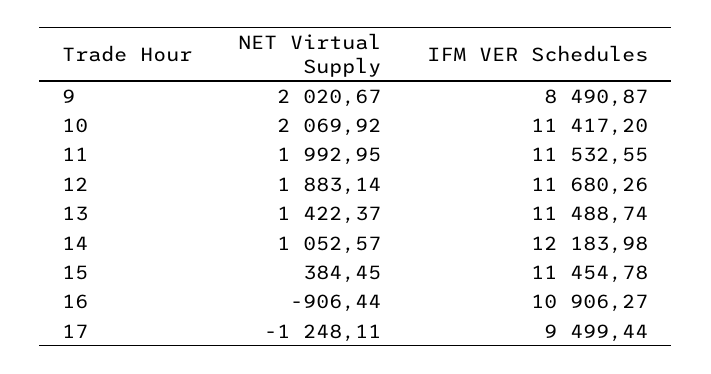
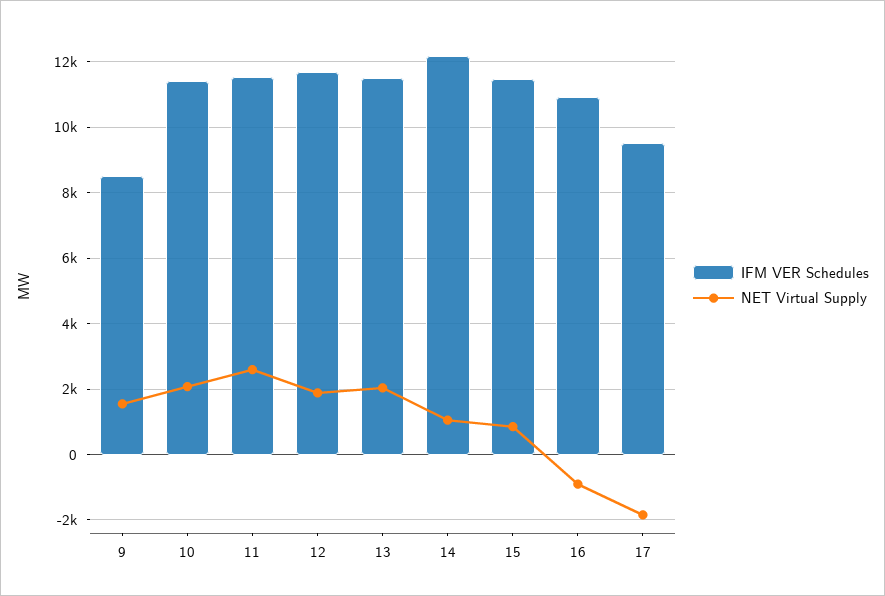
NET Virtual Supply, 9: 2020.67 -> 1600
NET Virtual Supply, 11: 1992.95 -> 2600
NET Virtual Supply, 13: 1422.37 -> 2000
NET Virtual Supply, 15: 384.45 -> 800
NET Virtual Supply, 17: -1248.11 -> -1800

